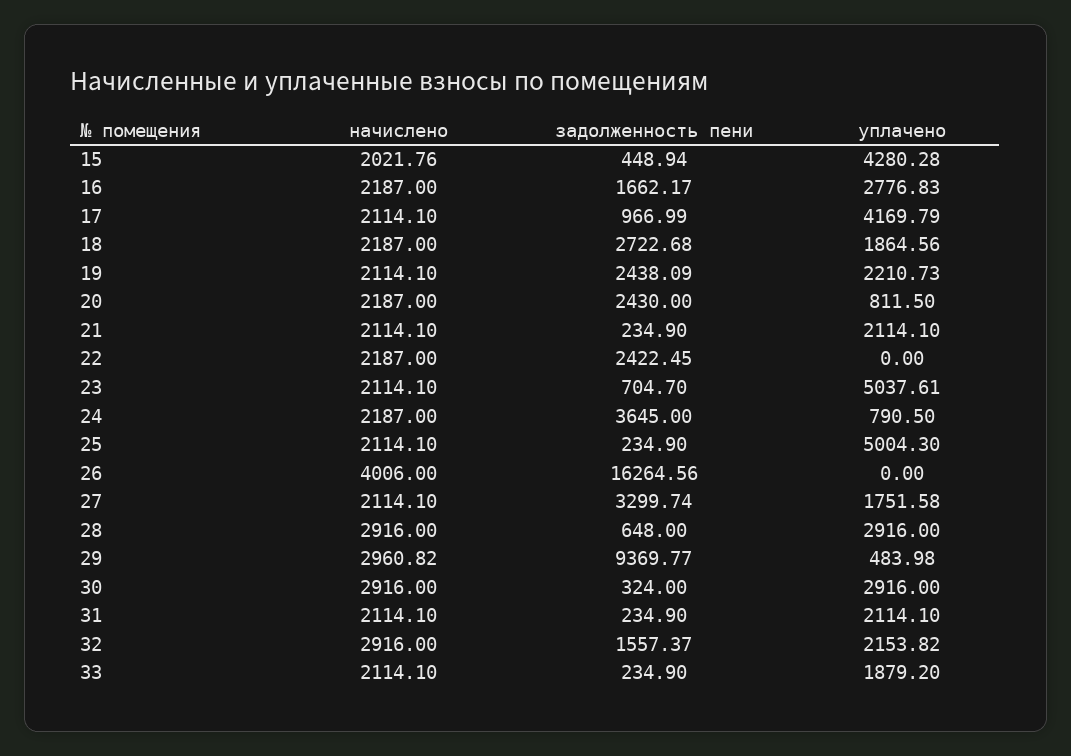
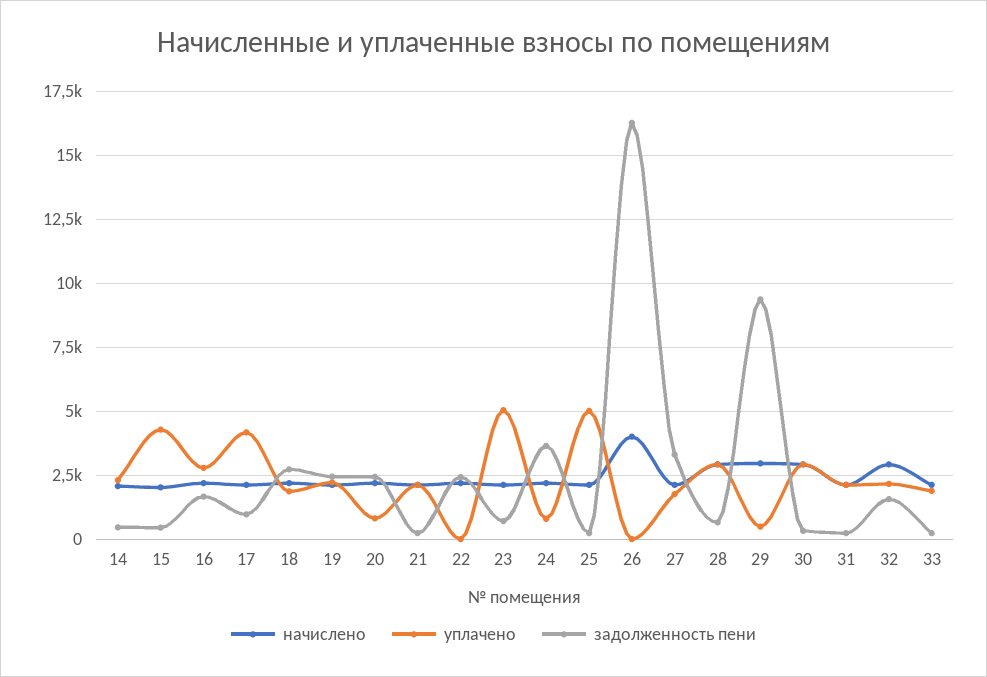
начислено, 14: none -> 2000
уплачено, 14: none -> 2250
задолженность пени, 14: none -> 500

